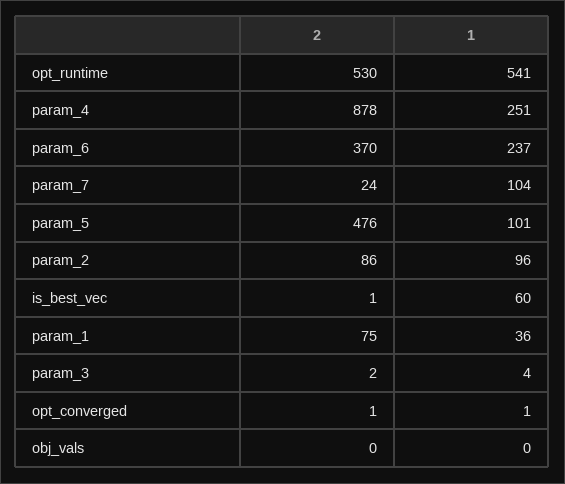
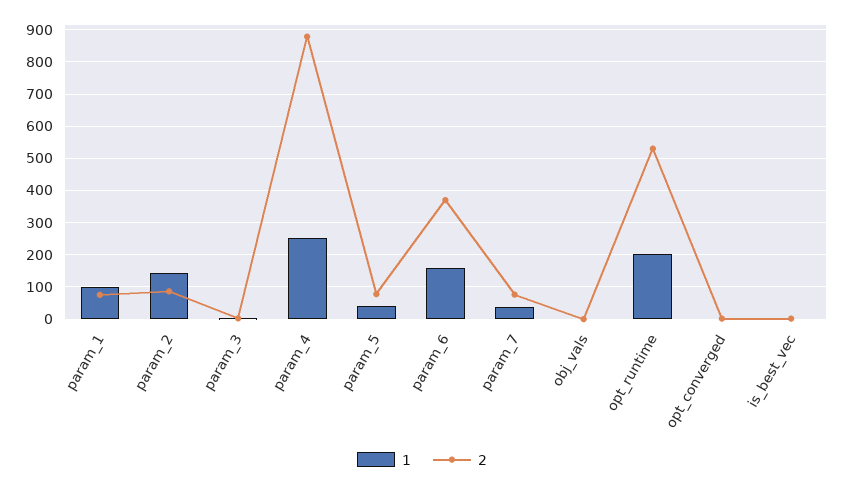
1, opt_runtime: 541 -> 200
1, param_6: 237 -> 160
2, param_7: 24 -> 80
1, param_7: 104 -> 40
2, param_5: 476 -> 80
1, param_5: 101 -> 40
1, param_2: 96 -> 140
1, is_best_vec: 60 -> 0
1, param_1: 36 -> 100

